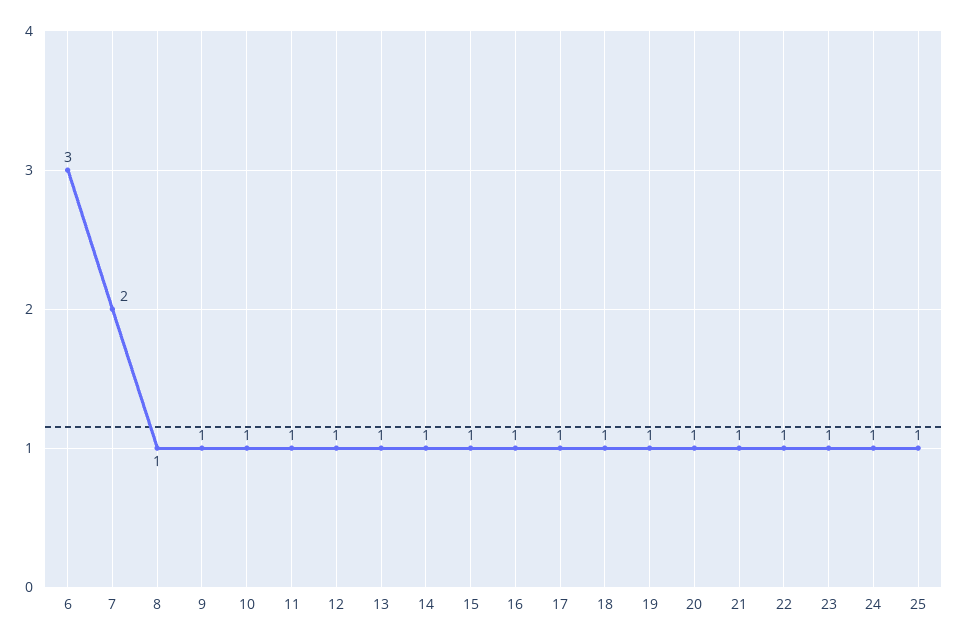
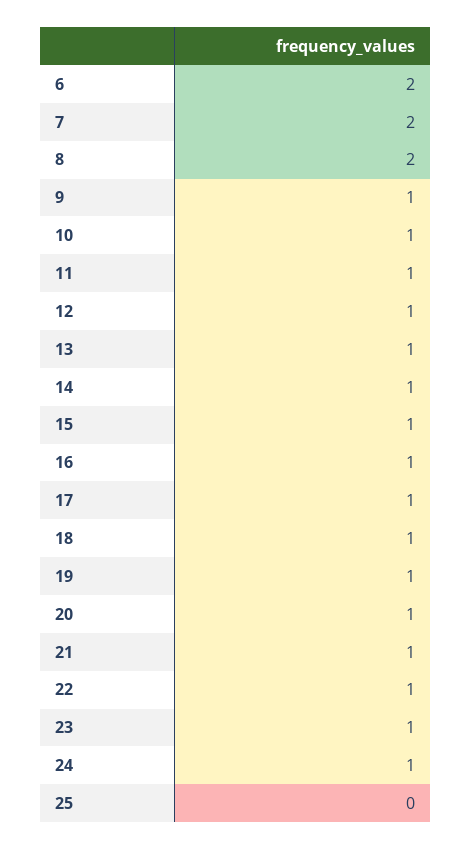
6: 3 -> 2
8: 1 -> 2
25: 1 -> 0

